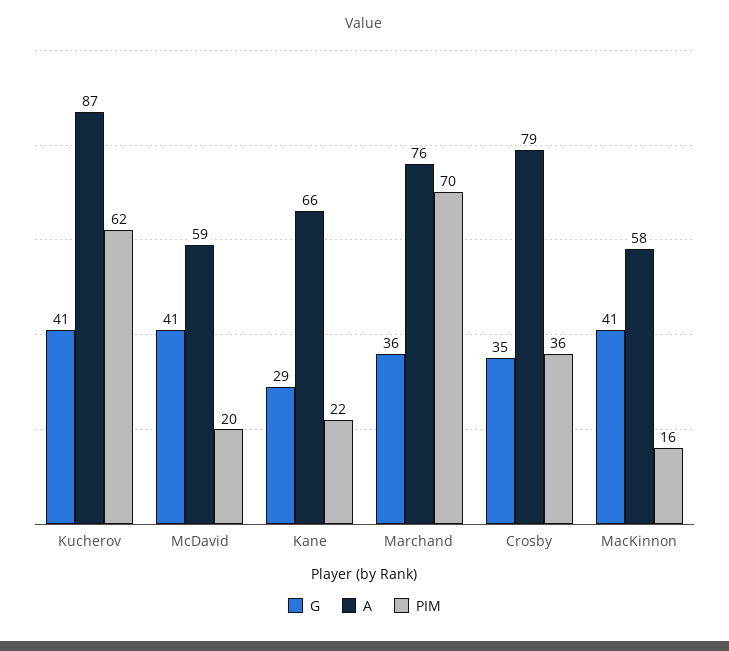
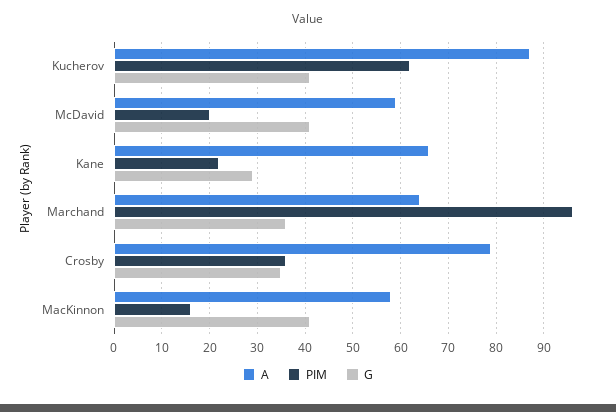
A, Marchand: 76 -> 65
PIM, Marchand: 70 -> 95

